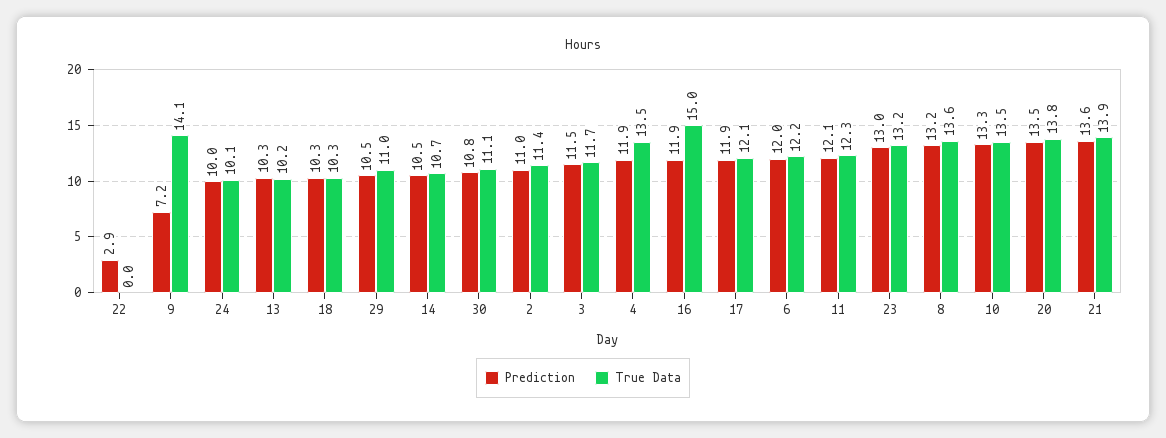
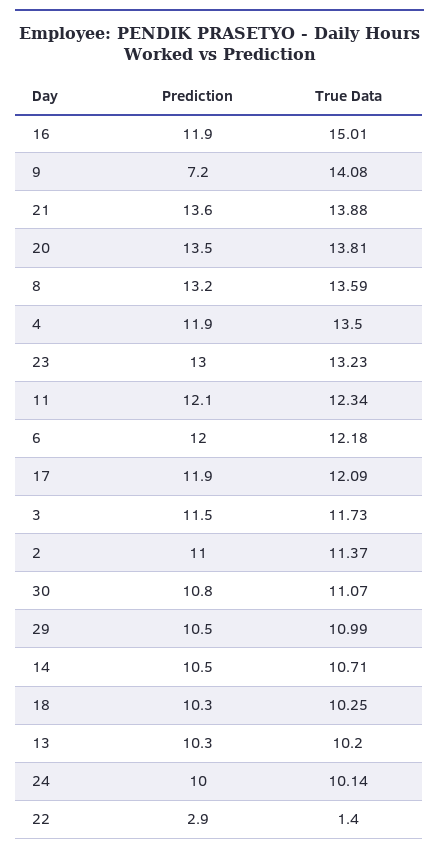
True Data, 22: 0 -> 1.4
Prediction, 10: 13.3 -> none
True Data, 10: 13.5 -> none

